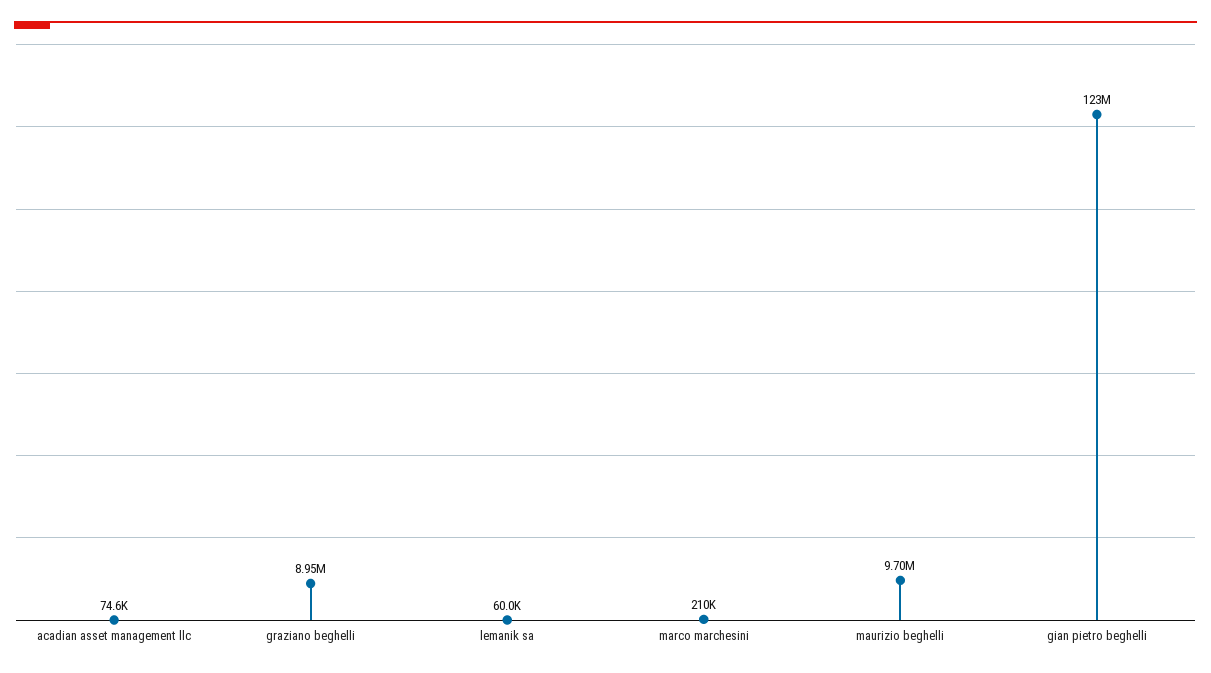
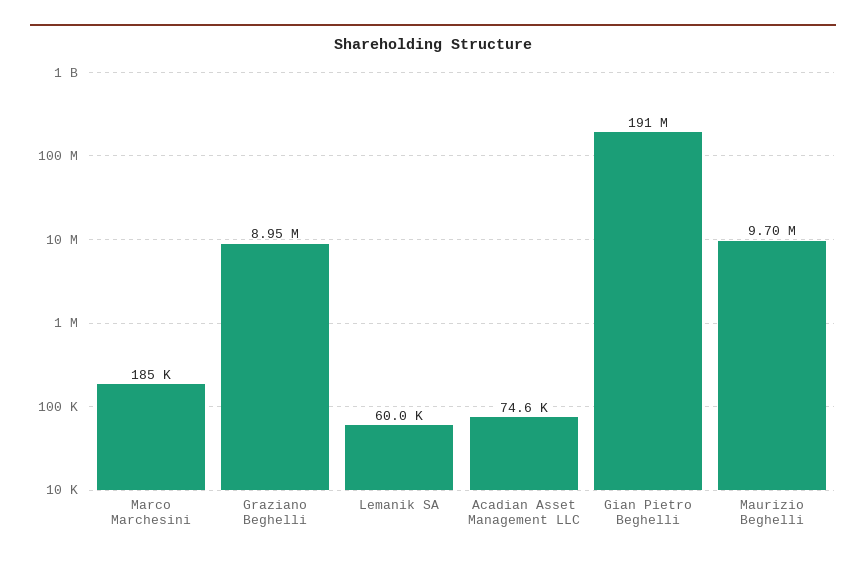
marco marchesini: 210000 -> 185000
gian pietro beghelli: 123000000 -> 191000000

